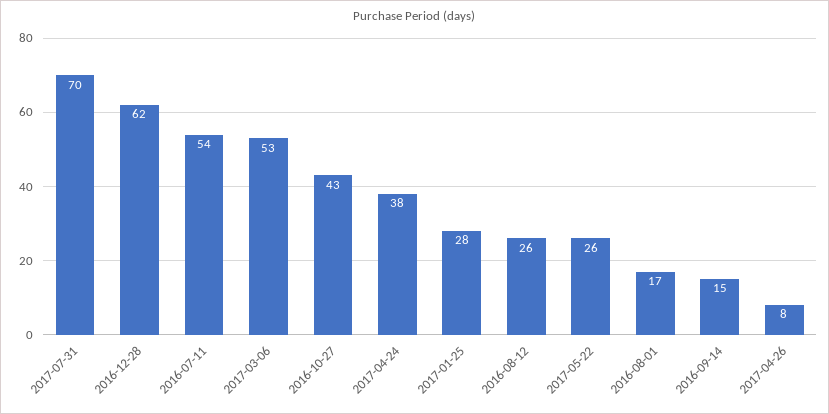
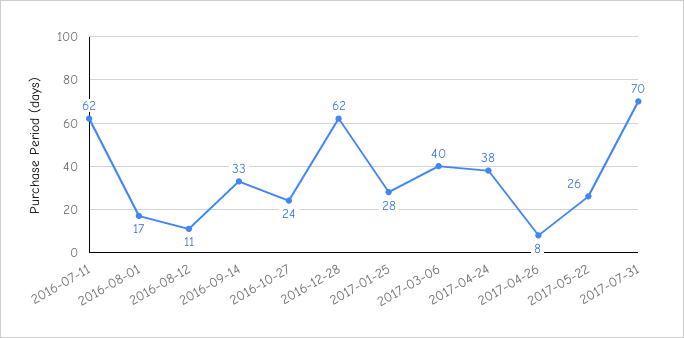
2016-07-11: 54 -> 62
2017-03-06: 53 -> 40
2016-10-27: 43 -> 24
2016-08-12: 26 -> 11
2016-09-14: 15 -> 33

